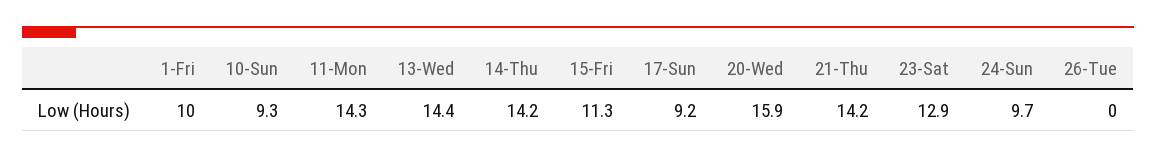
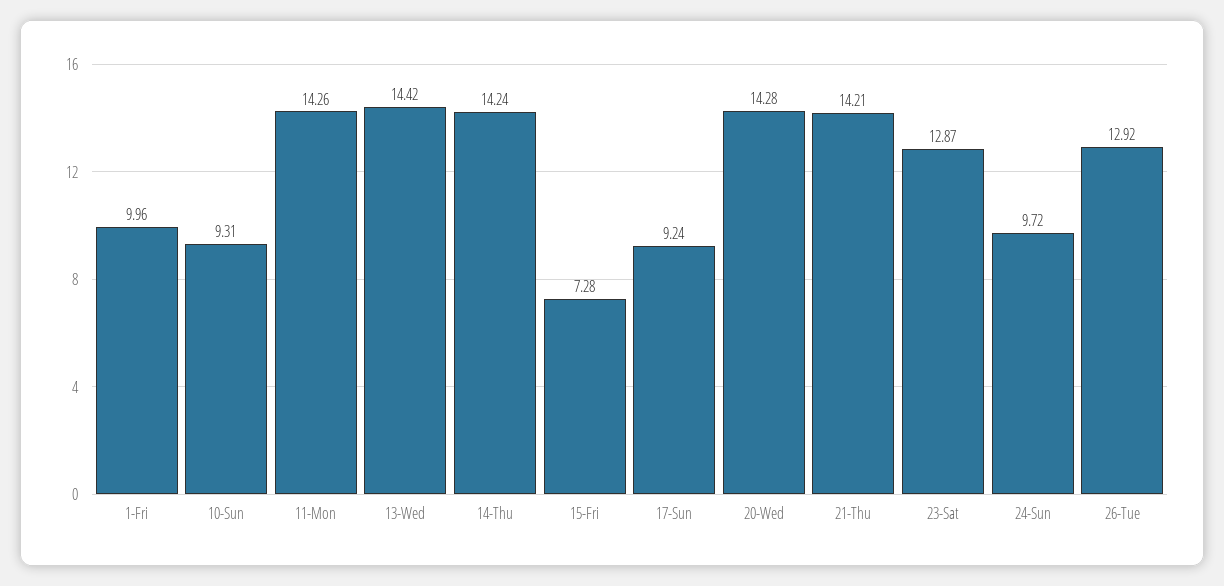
15-Fri: 11.3 -> 7.28
20-Wed: 15.9 -> 14.28
26-Tue: 0 -> 12.92

